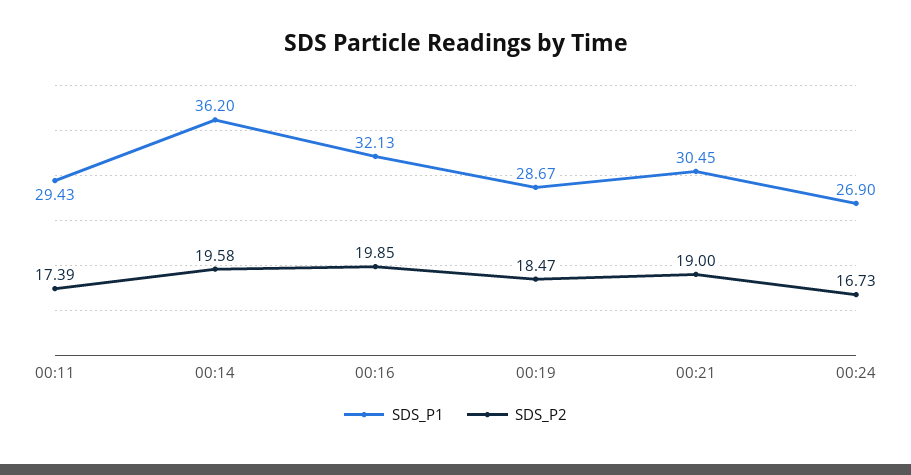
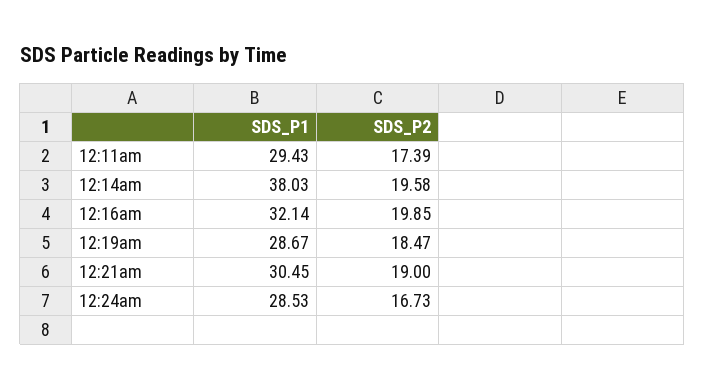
SDS_P1, 00:14: 36.2 -> 38.03
SDS_P1, 00:16: 32.13 -> 32.14
SDS_P1, 00:24: 26.9 -> 28.53

